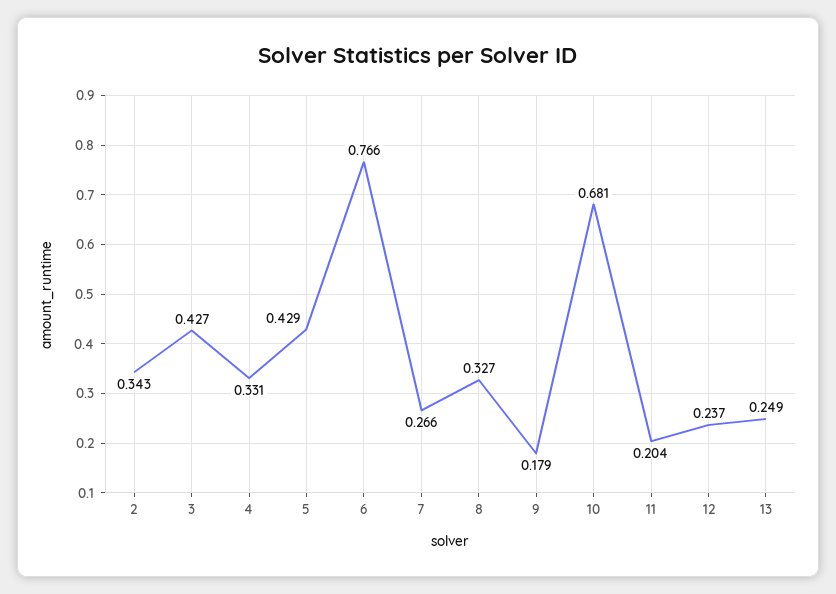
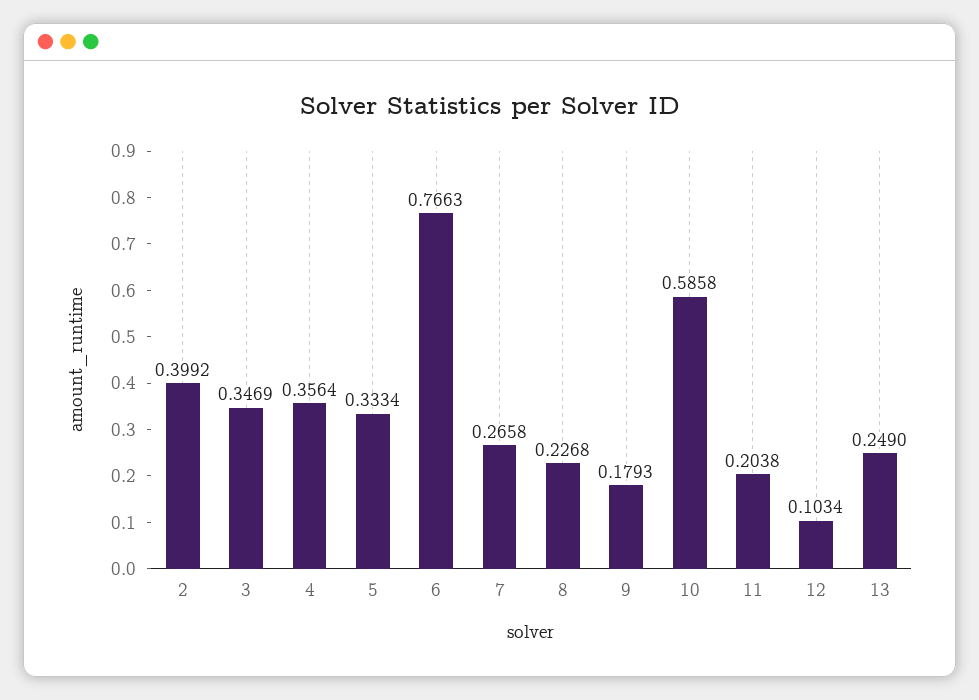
2: 0.343 -> 0.3992
3: 0.427 -> 0.3469
4: 0.331 -> 0.3564
5: 0.429 -> 0.3334
8: 0.327 -> 0.2268
10: 0.681 -> 0.5858
12: 0.237 -> 0.1034

